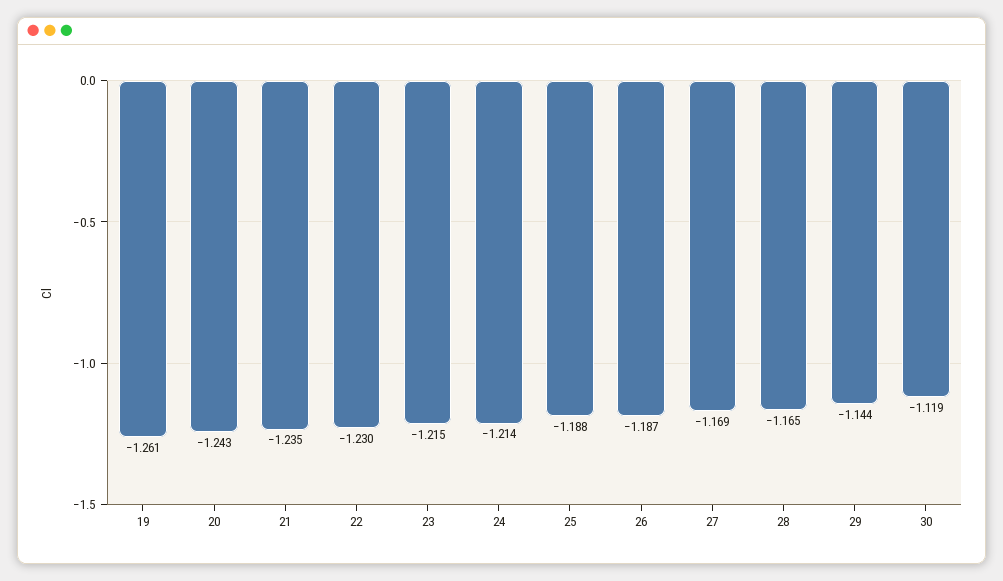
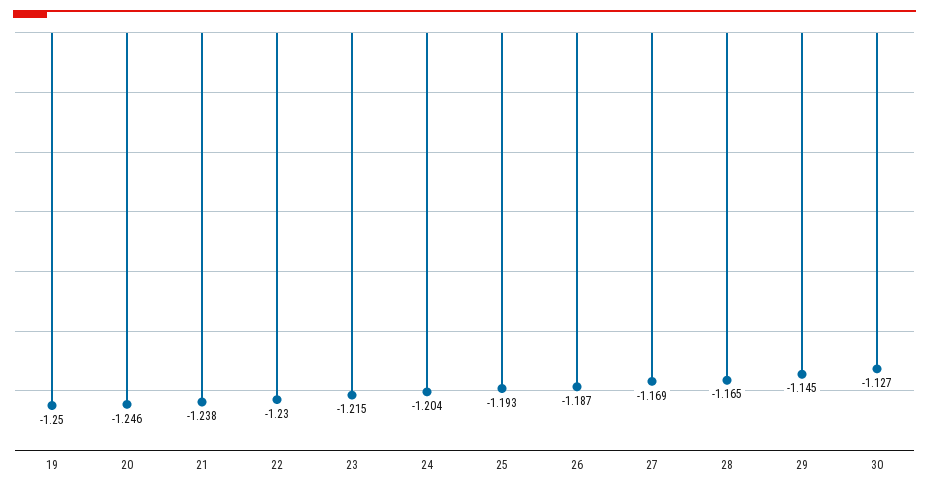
19: -1.261 -> -1.25
20: -1.243 -> -1.246
21: -1.235 -> -1.238
24: -1.214 -> -1.204
25: -1.188 -> -1.193
29: -1.144 -> -1.145
30: -1.119 -> -1.127

